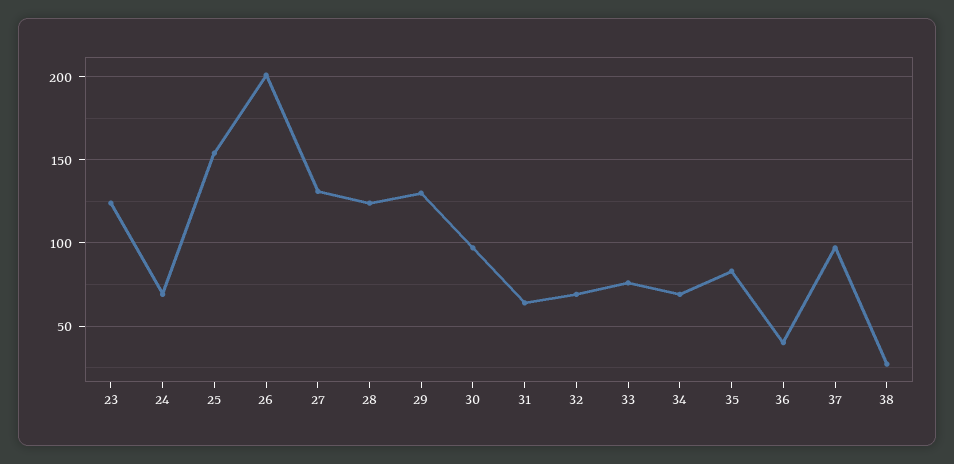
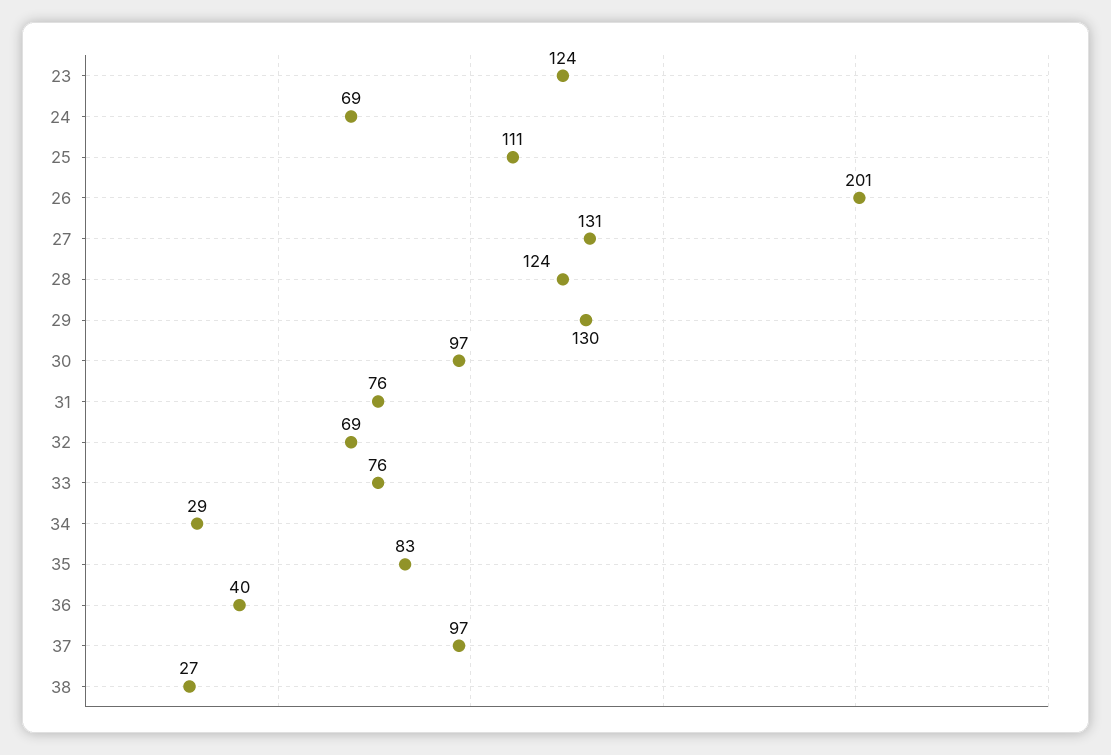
25: 155 -> 111
31: 65 -> 76
34: 70 -> 29

